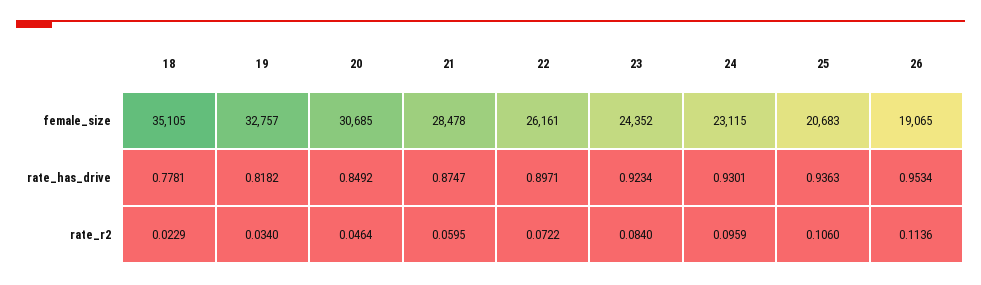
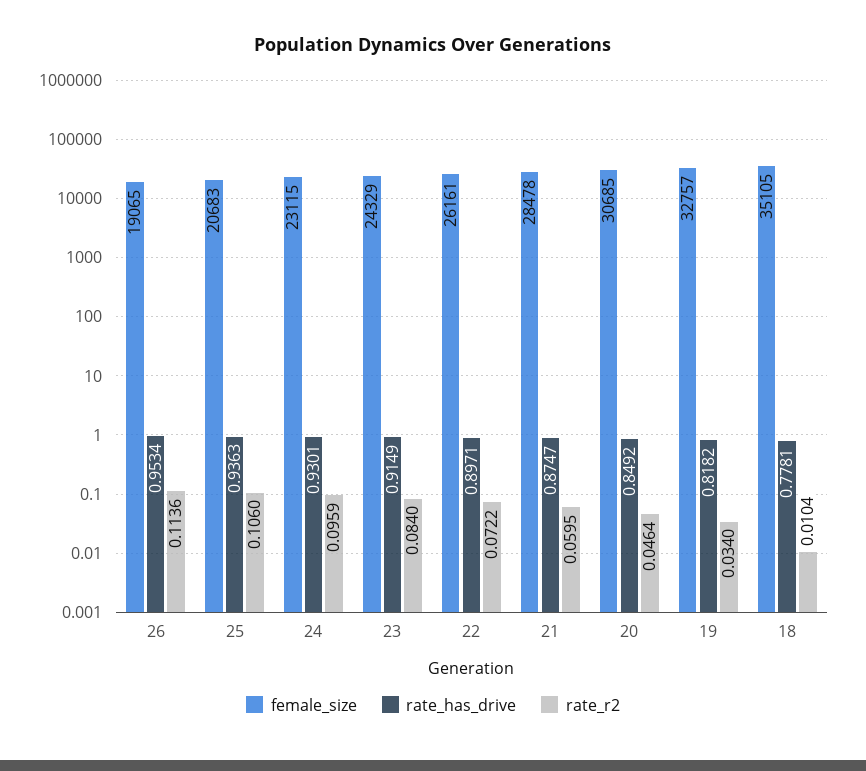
female_size, 23: 24352 -> 24329
rate_has_drive, 23: 0.9234 -> 0.9149
rate_r2, 18: 0.0229 -> 0.0104

